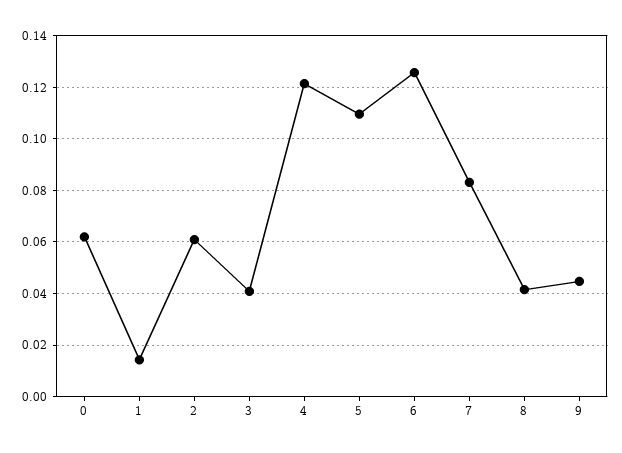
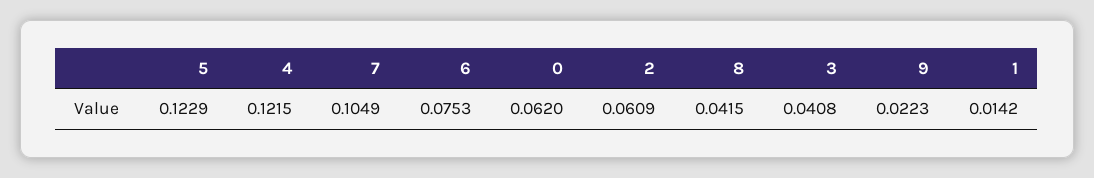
5: 0.11 -> 0.1229
6: 0.125 -> 0.0753
7: 0.0825 -> 0.1049
9: 0.045 -> 0.0223

